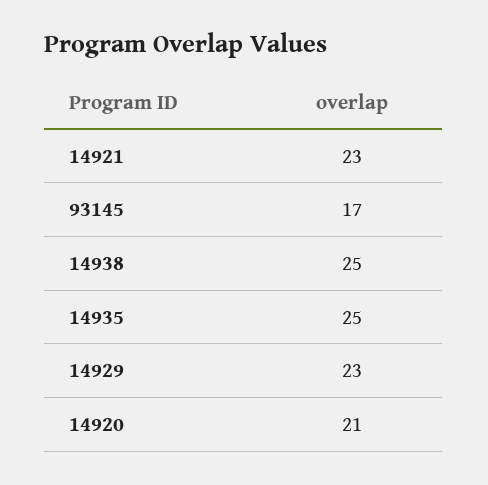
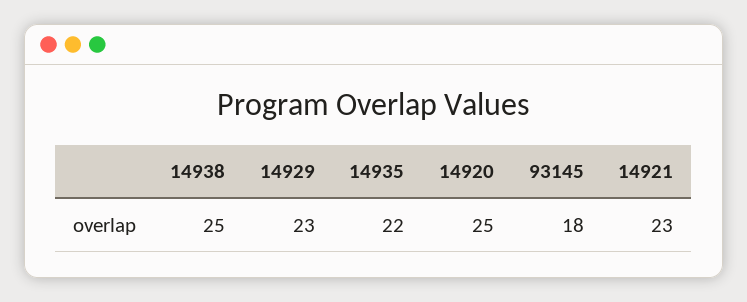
93145: 17 -> 18
14935: 25 -> 22
14920: 21 -> 25

